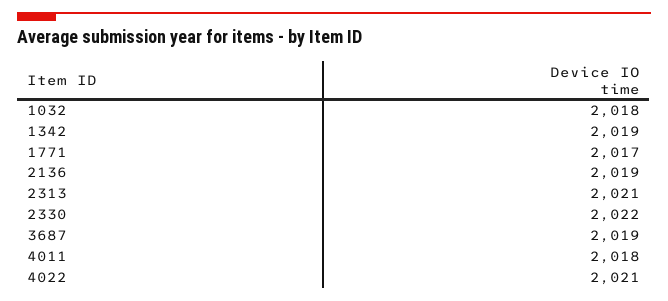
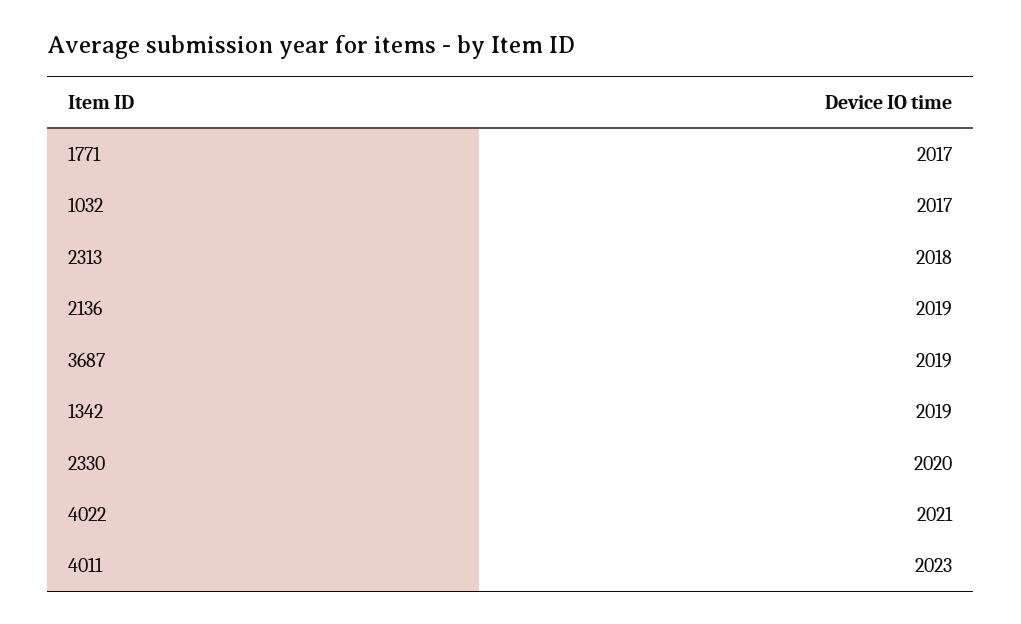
1032: 2018 -> 2017
2313: 2021 -> 2018
2330: 2022 -> 2020
4011: 2018 -> 2023

